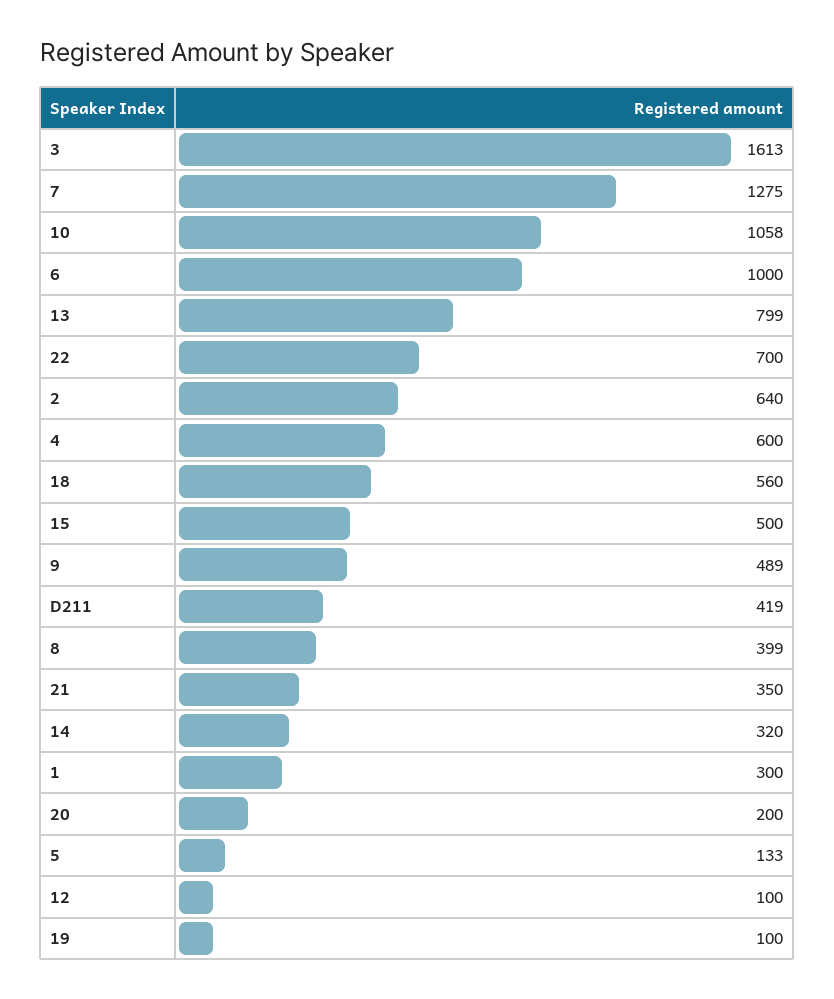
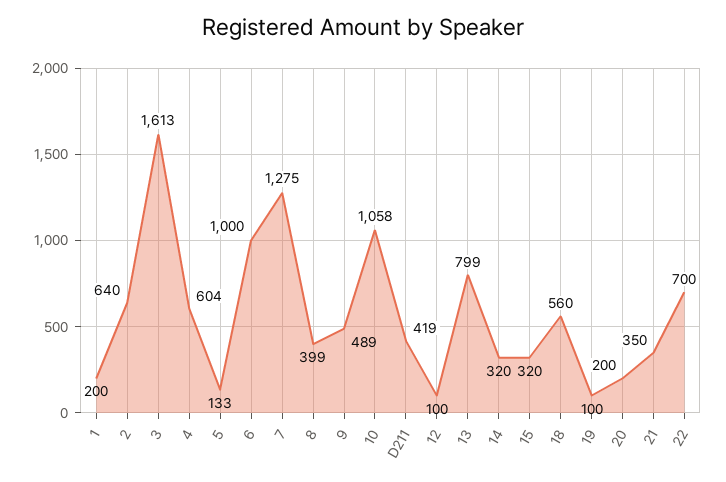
4: 600 -> 604
15: 500 -> 320
1: 300 -> 200

